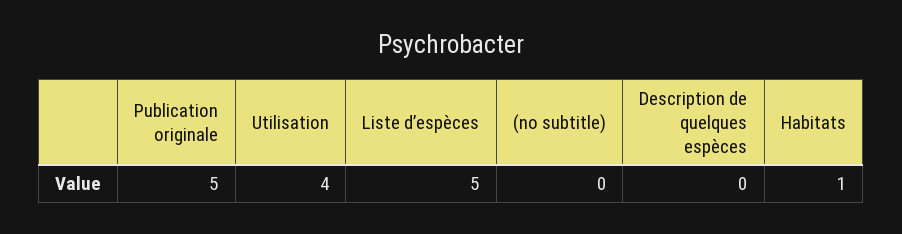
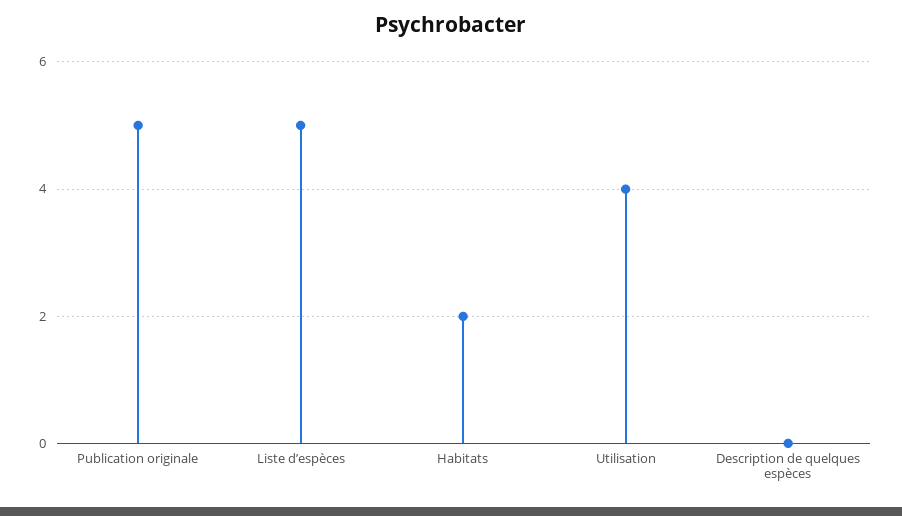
(no subtitle): 0 -> none
Habitats: 1 -> 2

